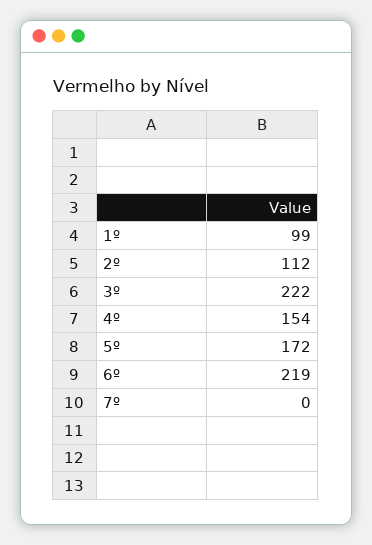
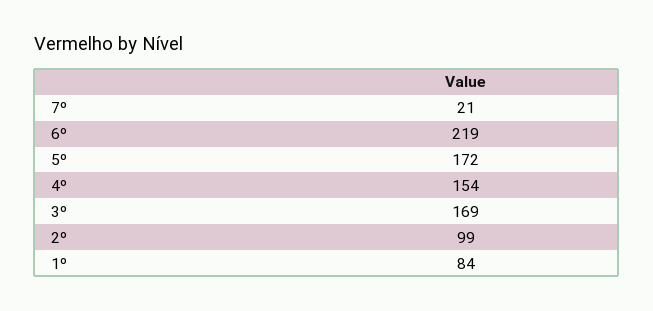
1º: 99 -> 84
2º: 112 -> 99
3º: 222 -> 169
7º: 0 -> 21

